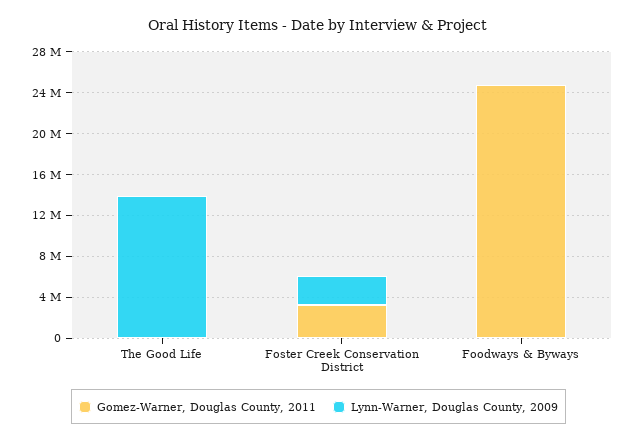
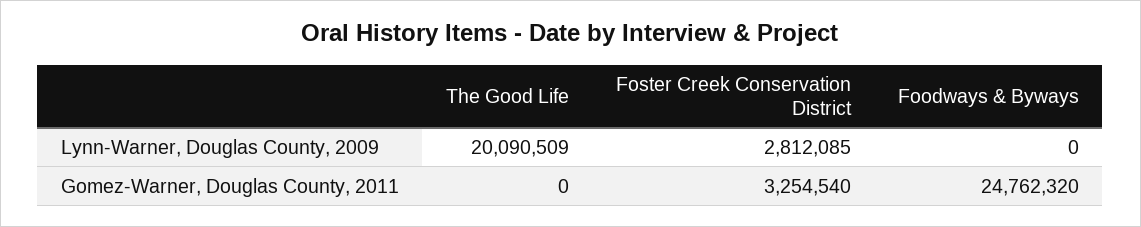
Lynn-Warner, Douglas County, 2009, The Good Life: 14000000 -> 20090509

